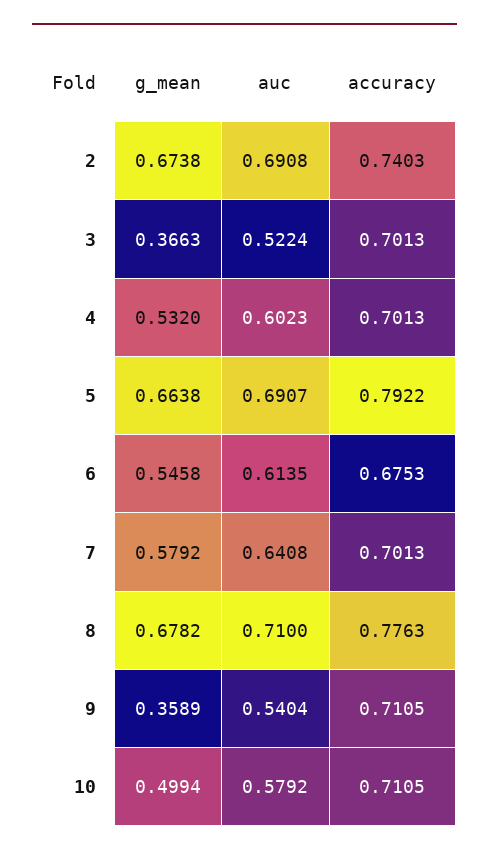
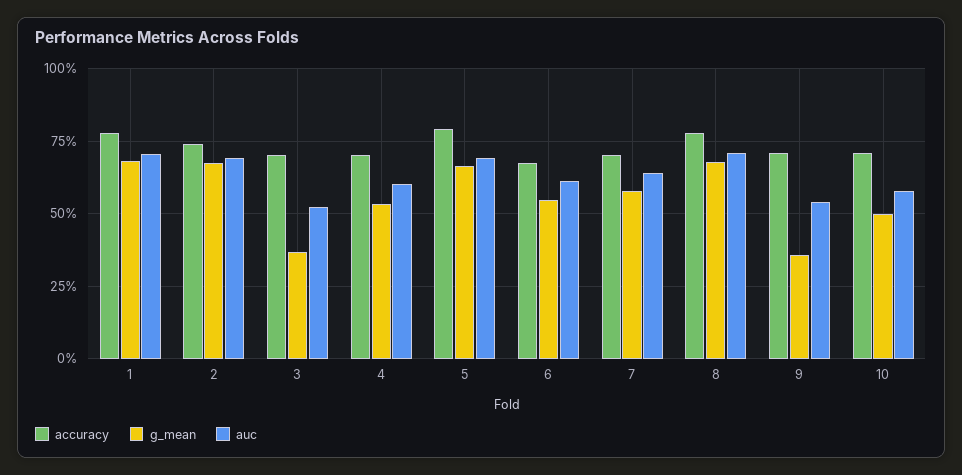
accuracy, 1: none -> 0.775
g_mean, 1: none -> 0.675
auc, 1: none -> 0.7

